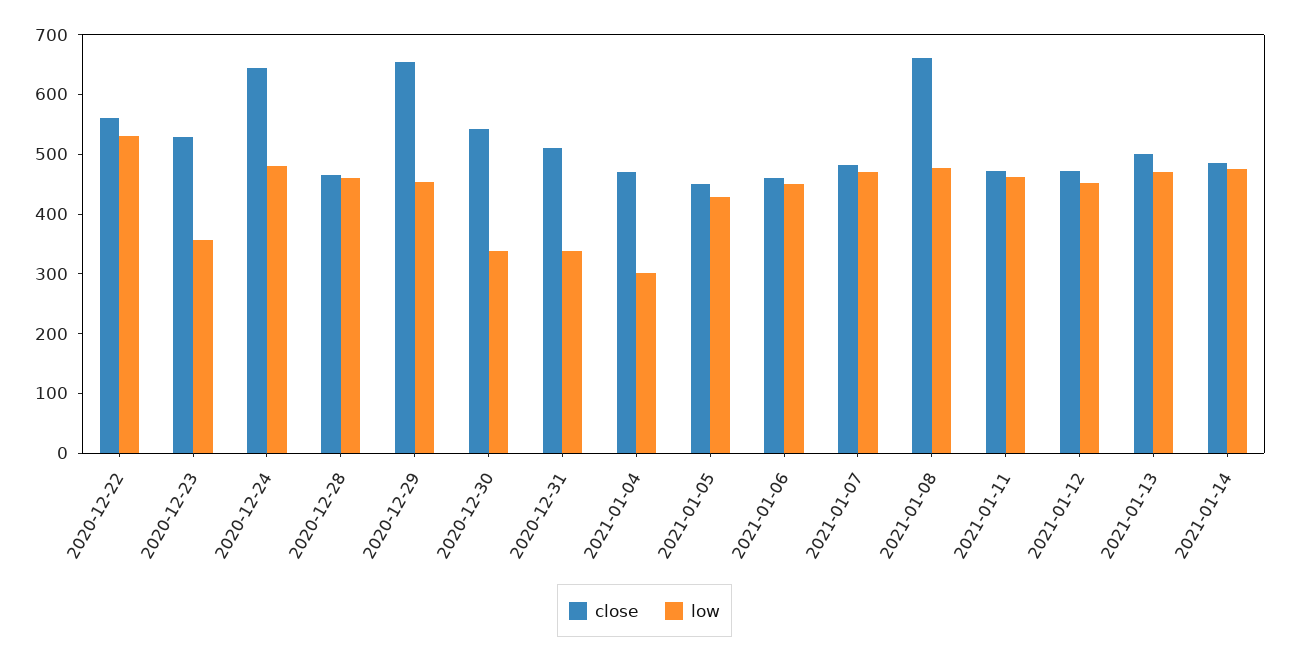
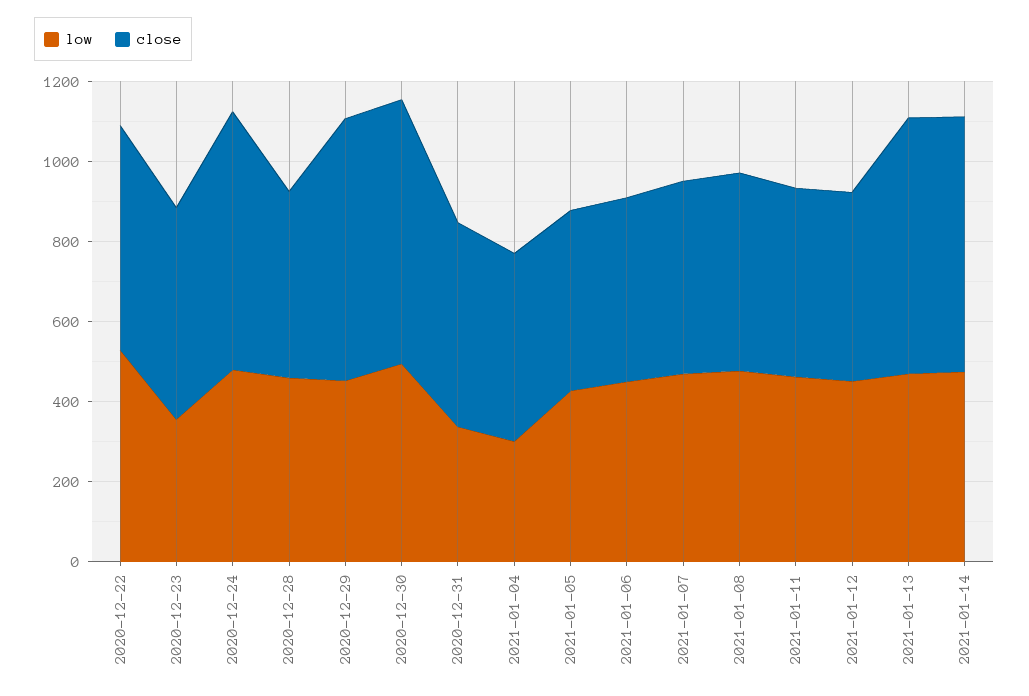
close, 2020-12-30: 540 -> 650
low, 2020-12-30: 340 -> 500
close, 2021-01-08: 660 -> 500
close, 2021-01-13: 500 -> 650
close, 2021-01-14: 480 -> 650

